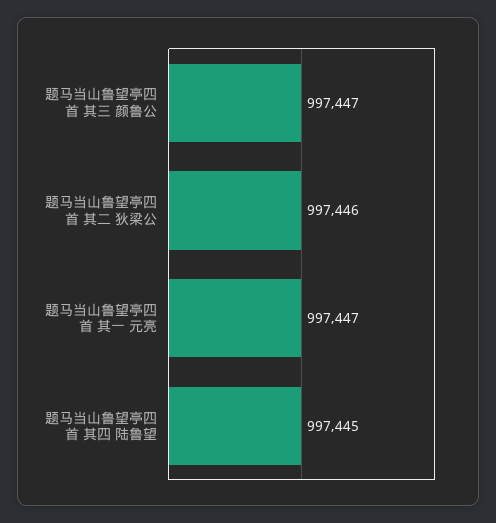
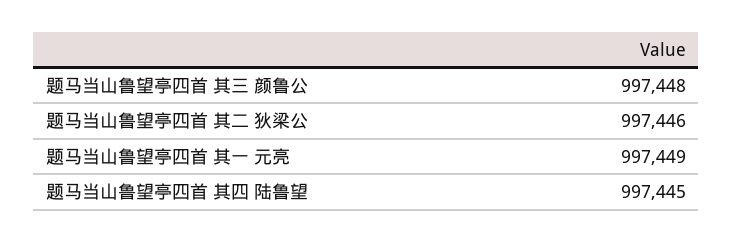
题马当山鲁望亭四首 其三 颜鲁公: 997447 -> 997448
题马当山鲁望亭四首 其一 元亮: 997447 -> 997449

